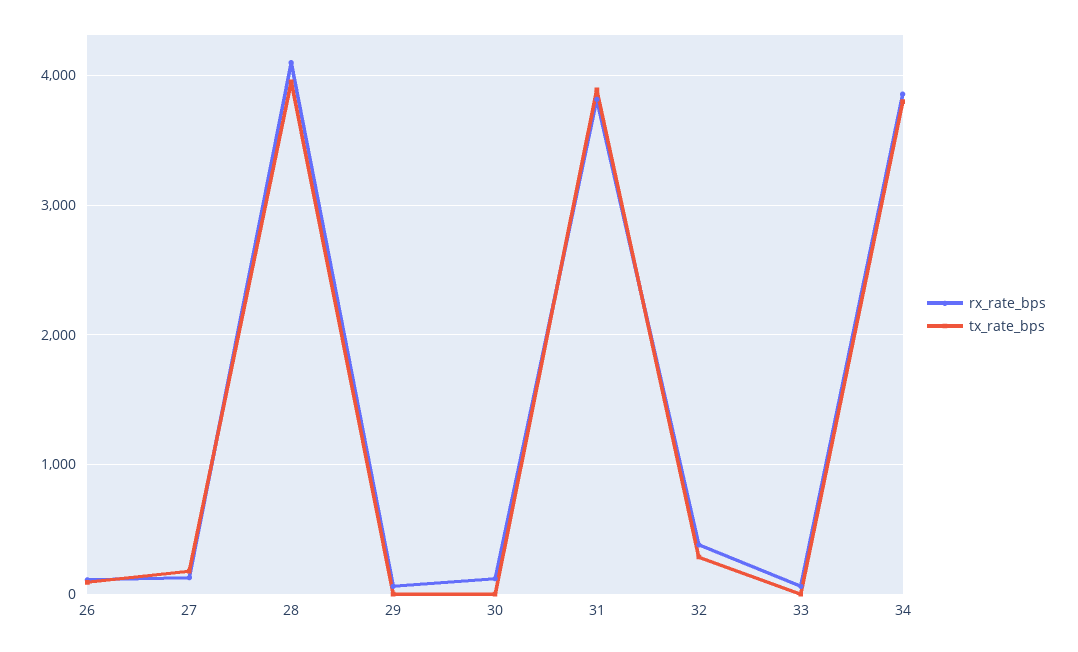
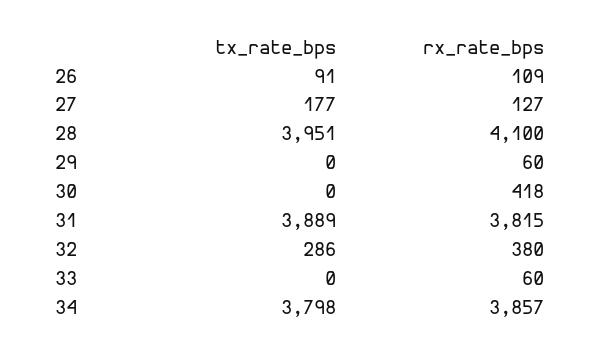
rx_rate_bps, 30: 100 -> 418

